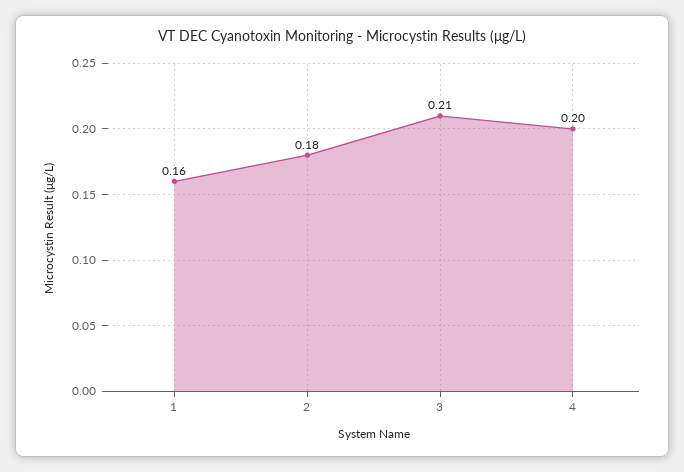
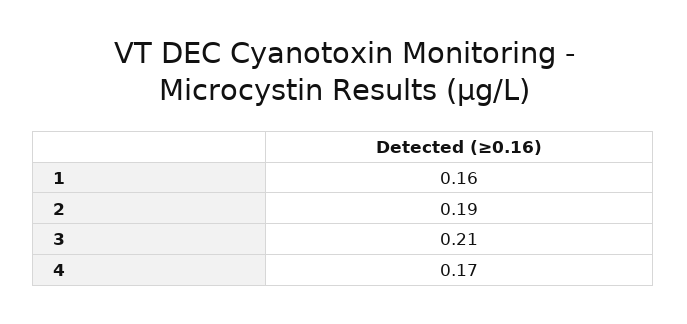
2: 0.18 -> 0.19
4: 0.2 -> 0.17

